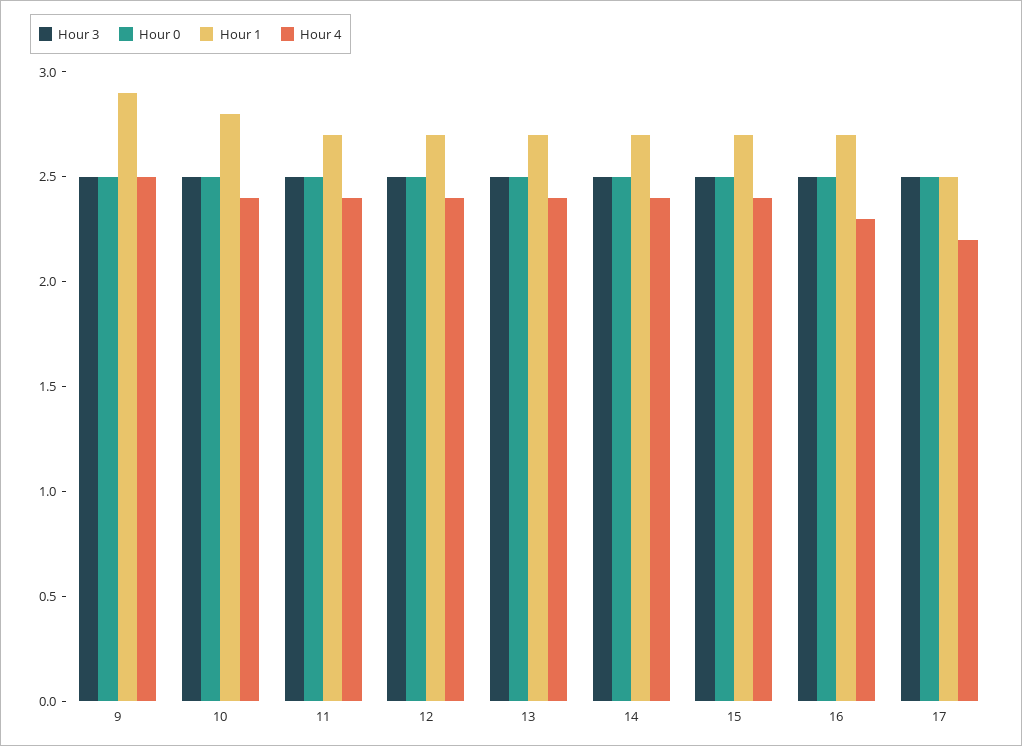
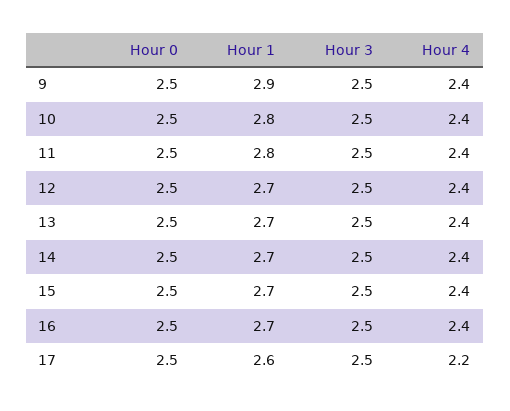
Hour 4, 9: 2.5 -> 2.4
Hour 1, 11: 2.7 -> 2.8
Hour 4, 16: 2.3 -> 2.4
Hour 1, 17: 2.5 -> 2.6

